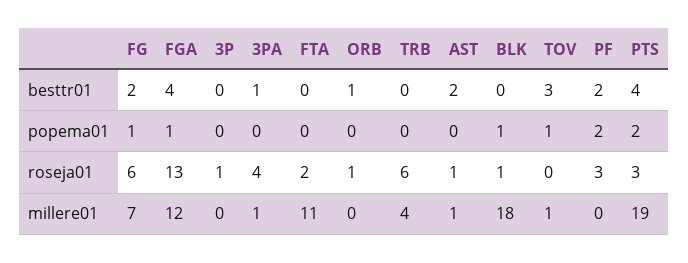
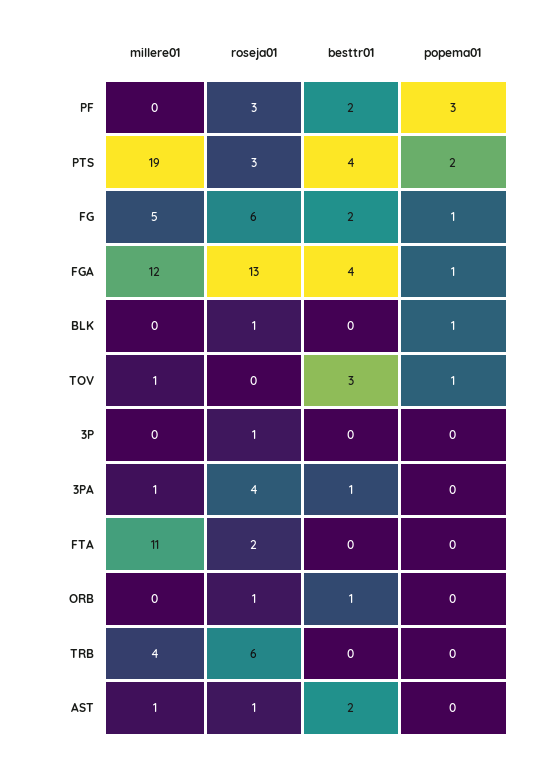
PF, popema01: 2 -> 3
FG, millere01: 7 -> 5
BLK, millere01: 18 -> 0

